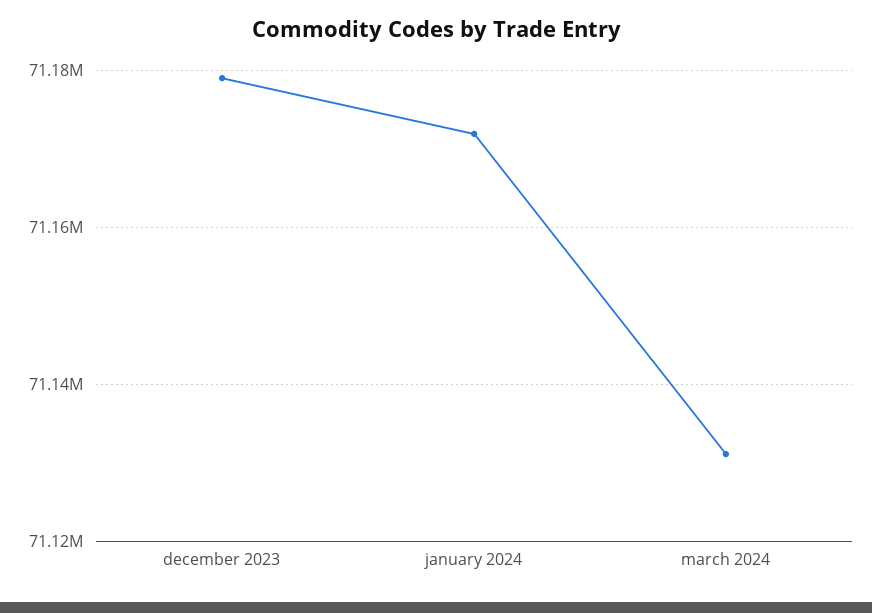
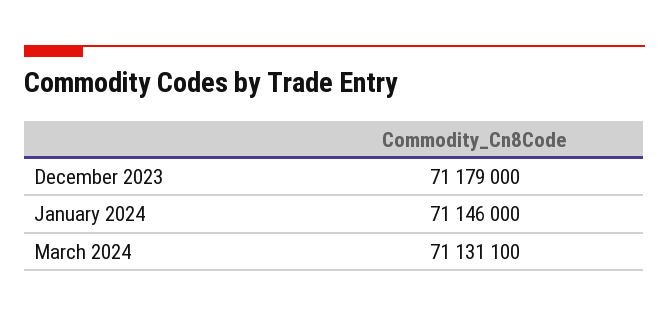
january 2024: 71172000 -> 71146000

